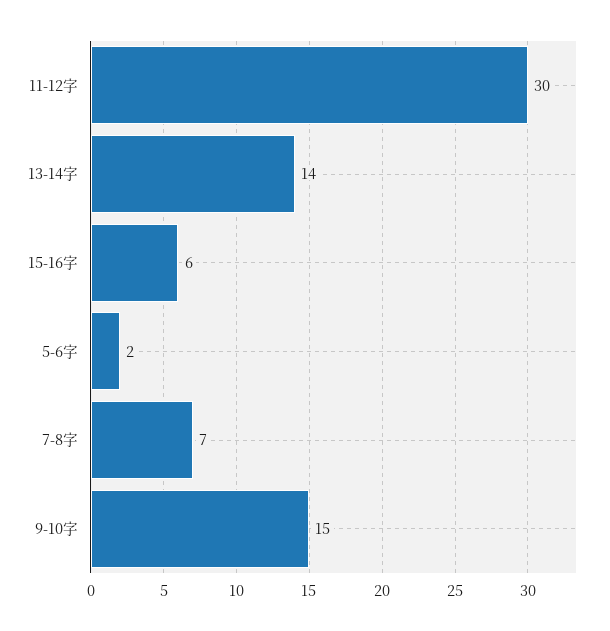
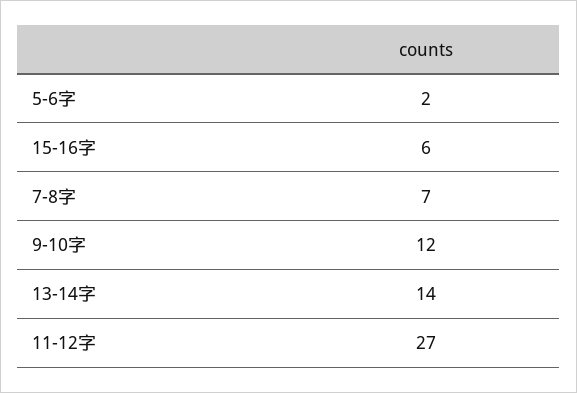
11-12字: 30 -> 27
9-10字: 15 -> 12

